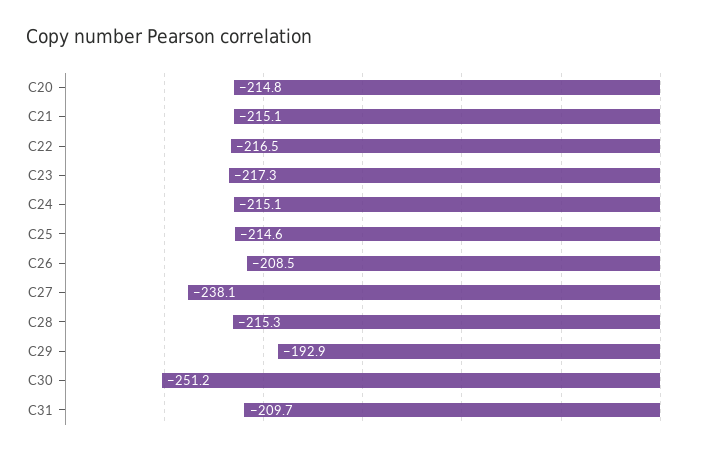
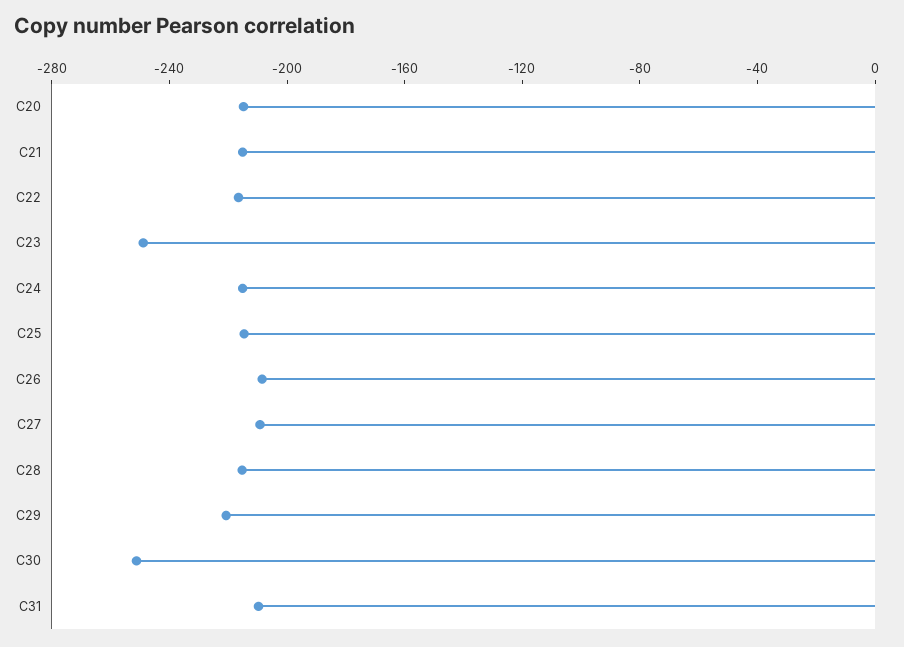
C23: -217.3 -> -250
C27: -238.1 -> -210
C29: -192.9 -> -220

